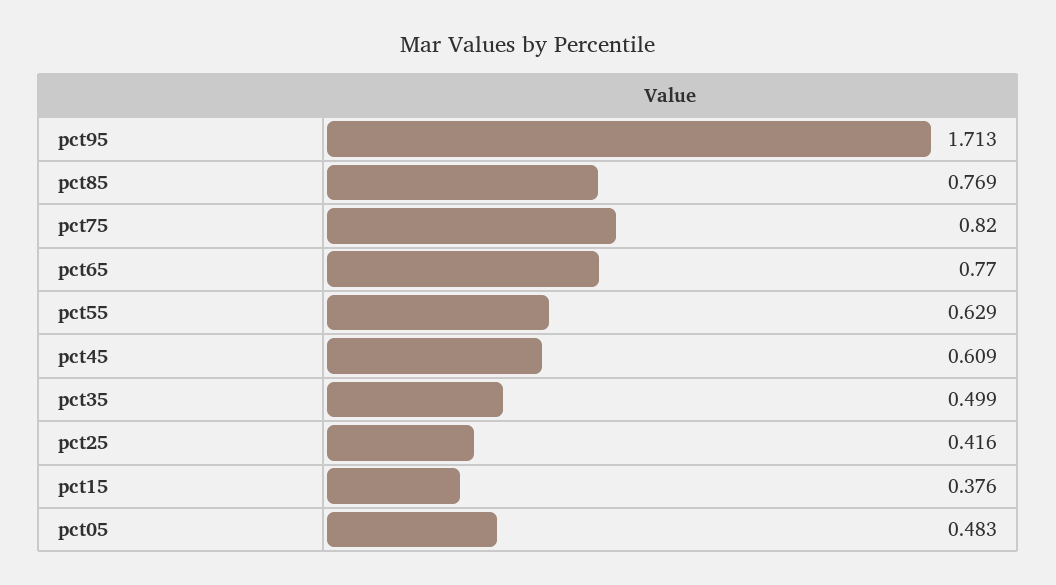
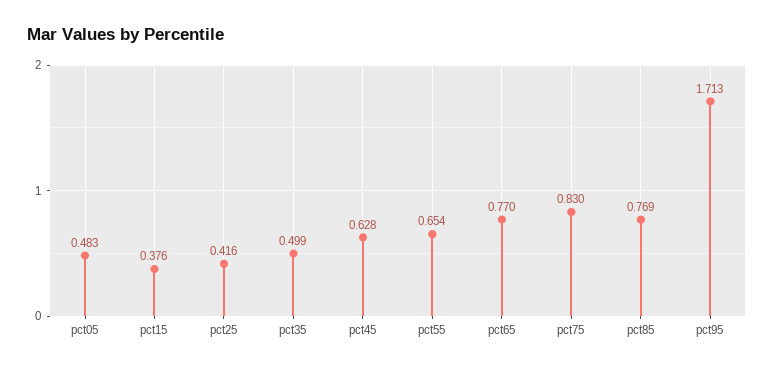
pct75: 0.82 -> 0.83
pct55: 0.629 -> 0.654
pct45: 0.609 -> 0.628

